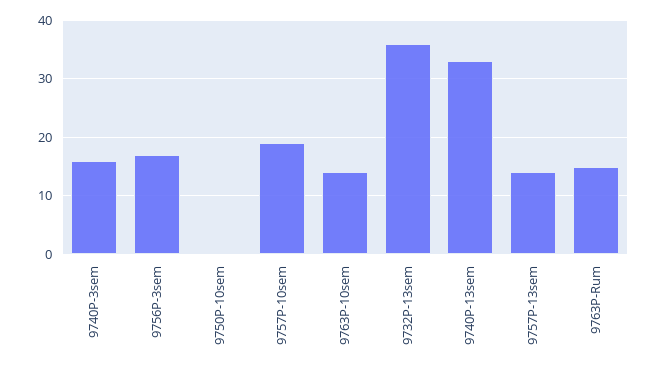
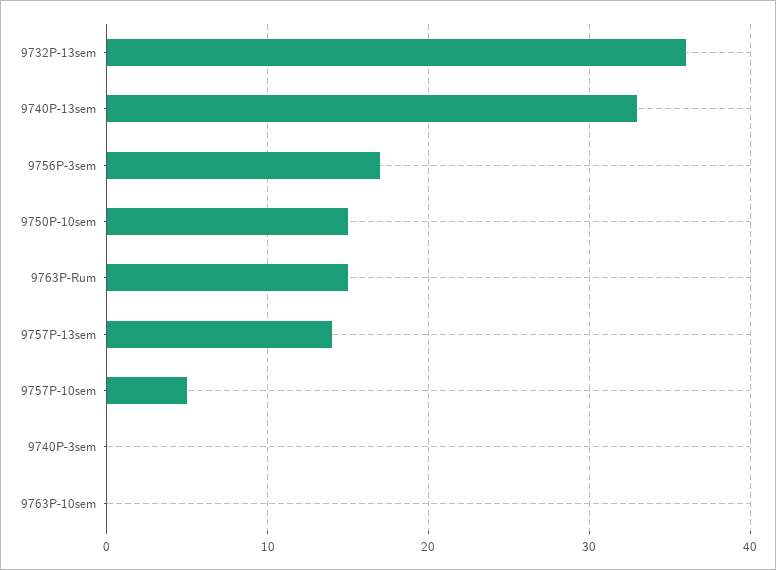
9740P-3sem: 15 -> 0
9750P-10sem: 0 -> 15
9757P-10sem: 20 -> 5
9763P-10sem: 15 -> 0

